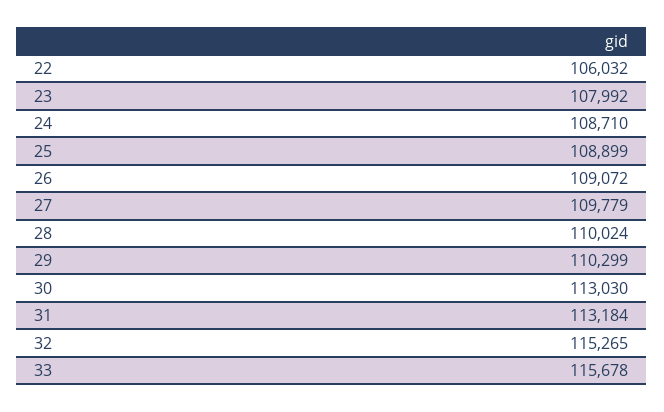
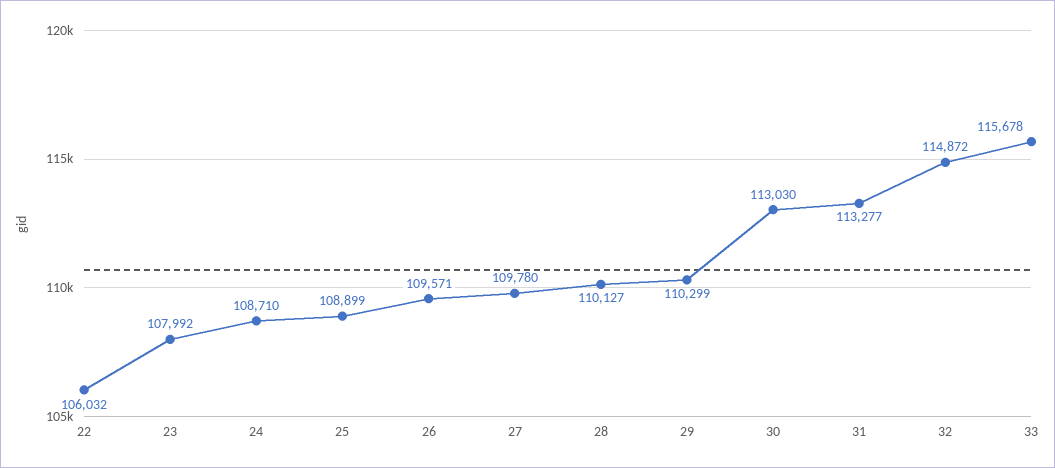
26: 109072 -> 109571
27: 109779 -> 109780
28: 110024 -> 110127
31: 113184 -> 113277
32: 115265 -> 114872

